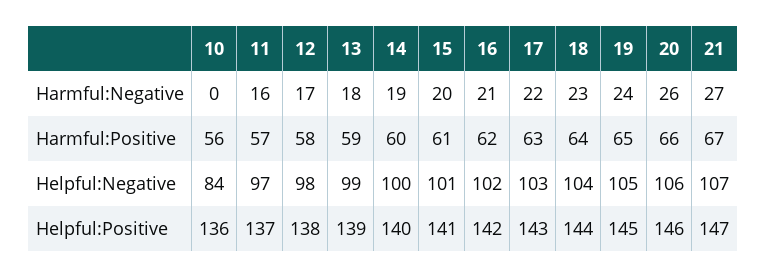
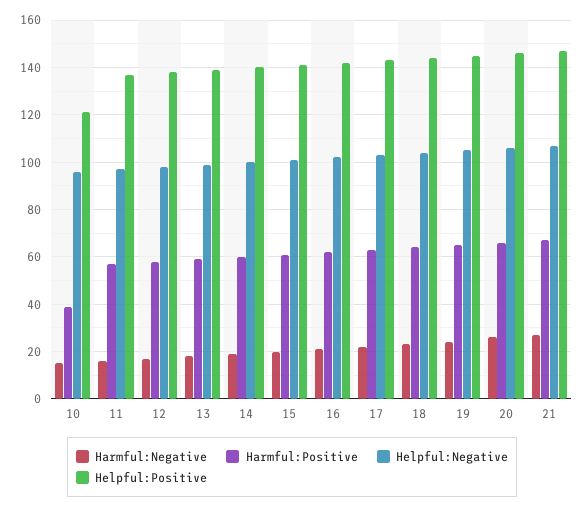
Harmful:Negative, 10: 0 -> 15
Harmful:Positive, 10: 56 -> 40
Helpful:Negative, 10: 84 -> 95
Helpful:Positive, 10: 136 -> 120

